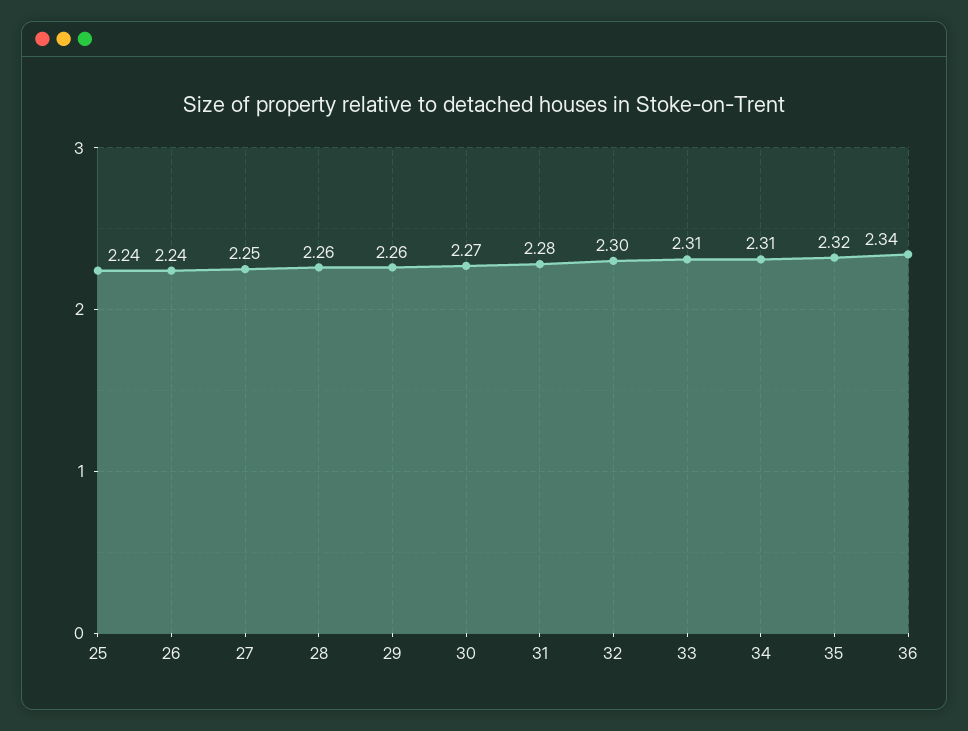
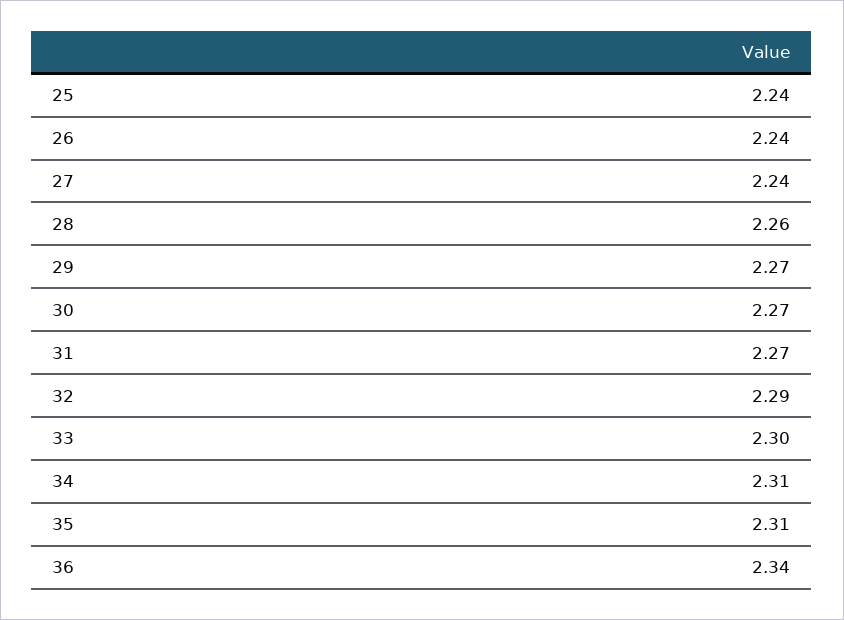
27: 2.25 -> 2.24
29: 2.26 -> 2.27
31: 2.28 -> 2.27
32: 2.3 -> 2.29
33: 2.31 -> 2.3
35: 2.32 -> 2.31

